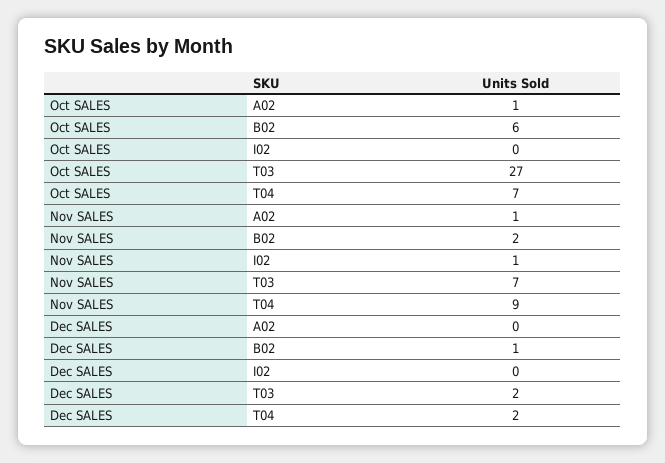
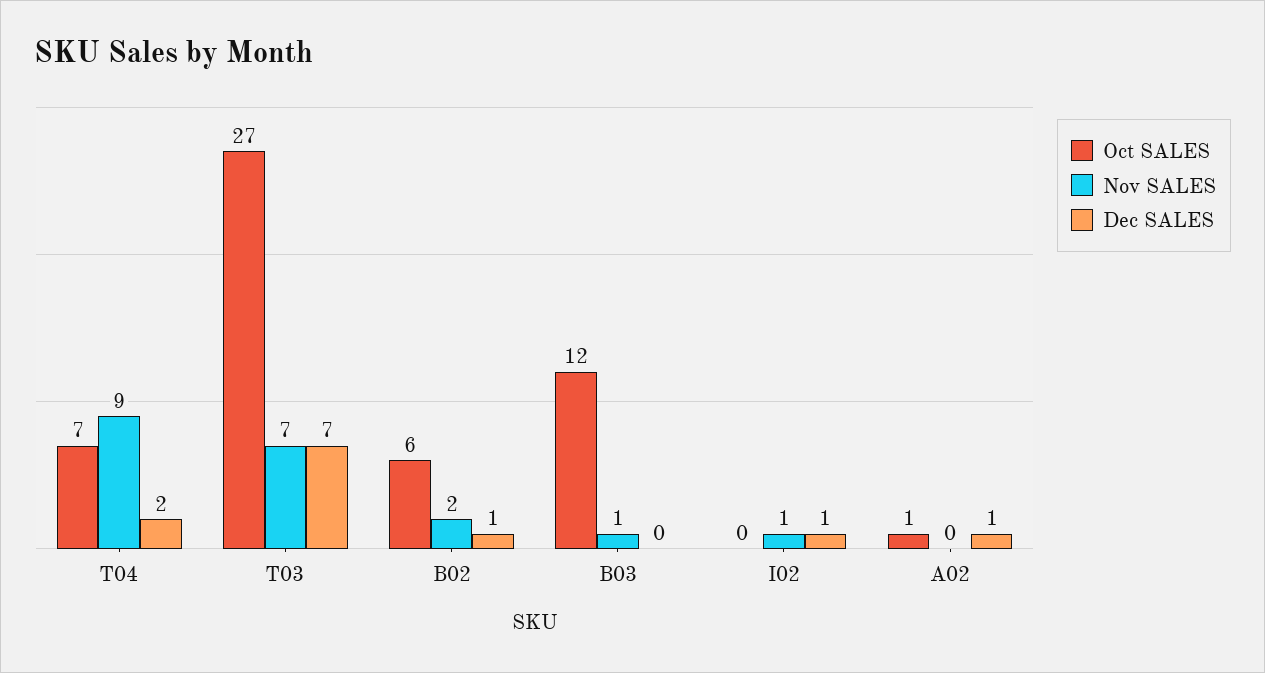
Nov SALES, A02: 1 -> 0
Dec SALES, A02: 0 -> 1
Dec SALES, I02: 0 -> 1
Dec SALES, T03: 2 -> 7
Oct SALES, B03: none -> 12
Nov SALES, B03: none -> 1
Dec SALES, B03: none -> 0

